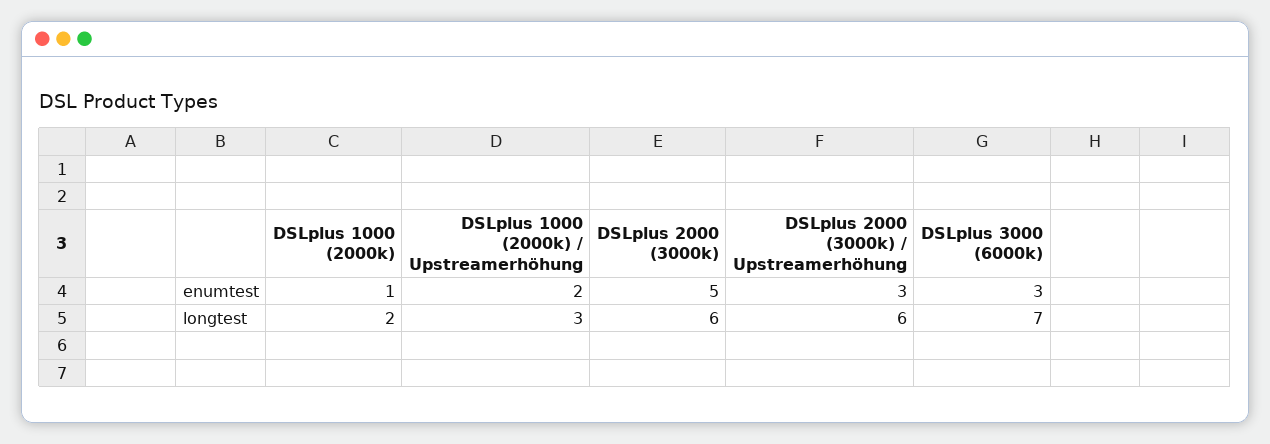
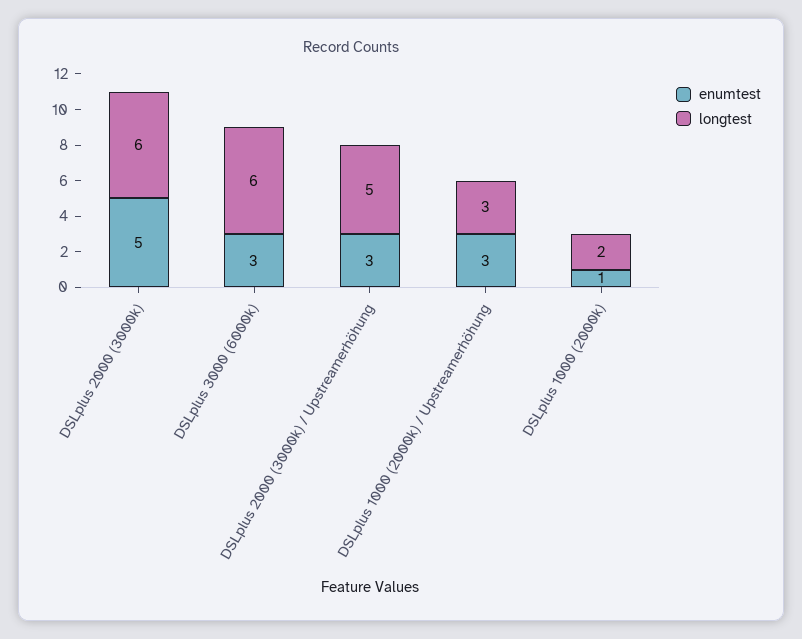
enumtest, DSLplus 1000 (2000k) / Upstreamerhöhung: 2 -> 3
longtest, DSLplus 2000 (3000k) / Upstreamerhöhung: 6 -> 5
longtest, DSLplus 3000 (6000k): 7 -> 6

